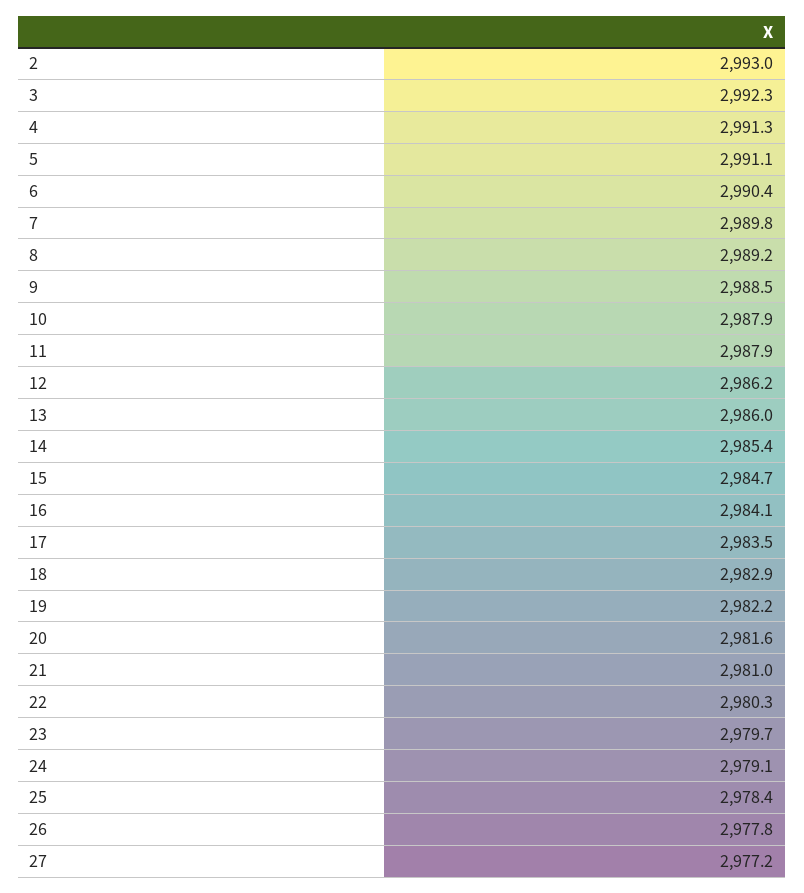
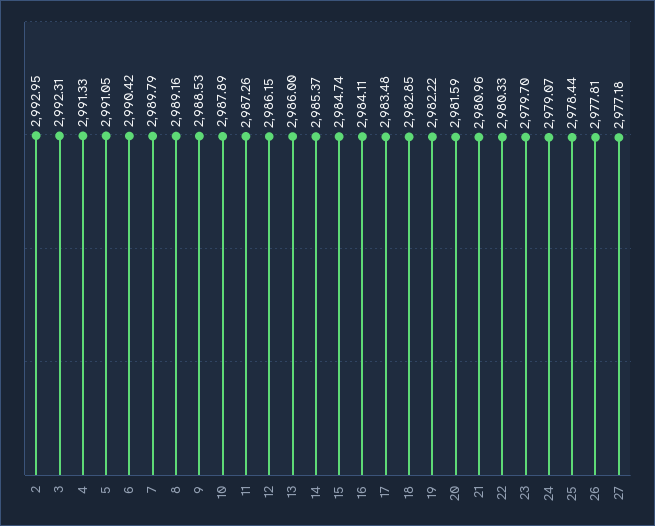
11: 2987.9 -> 2987.26

